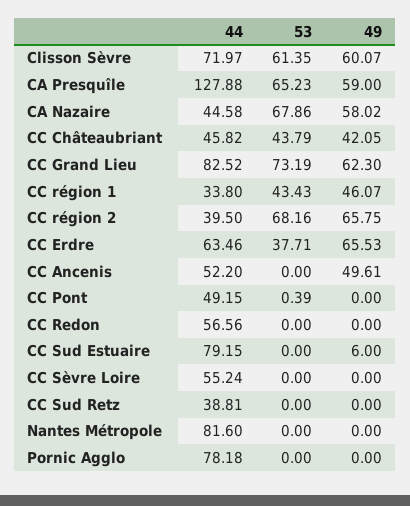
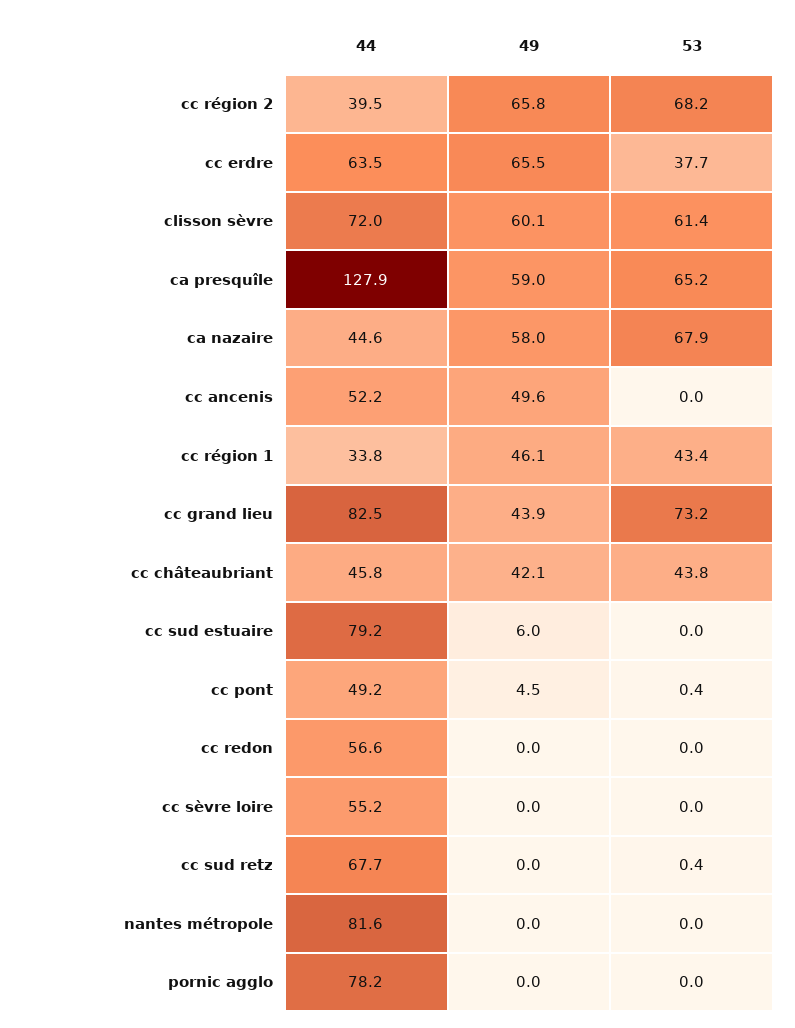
49, CC Grand Lieu: 62.3 -> 43.9
49, CC Pont: 0 -> 4.5
44, CC Sud Retz: 38.81 -> 67.7
53, CC Sud Retz: 0 -> 0.4

